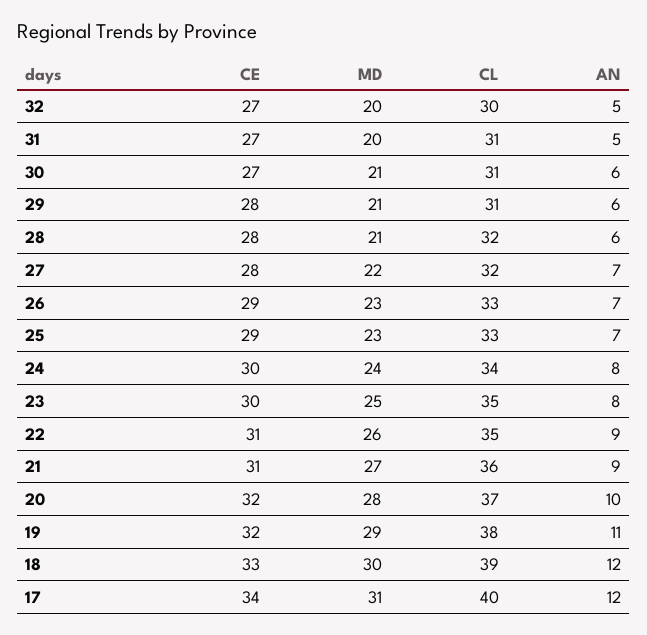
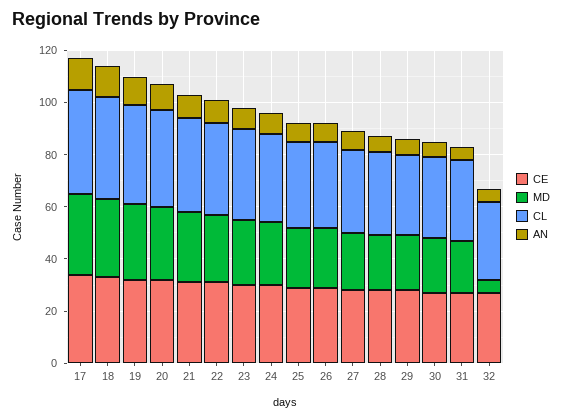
MD, 32: 20 -> 5

